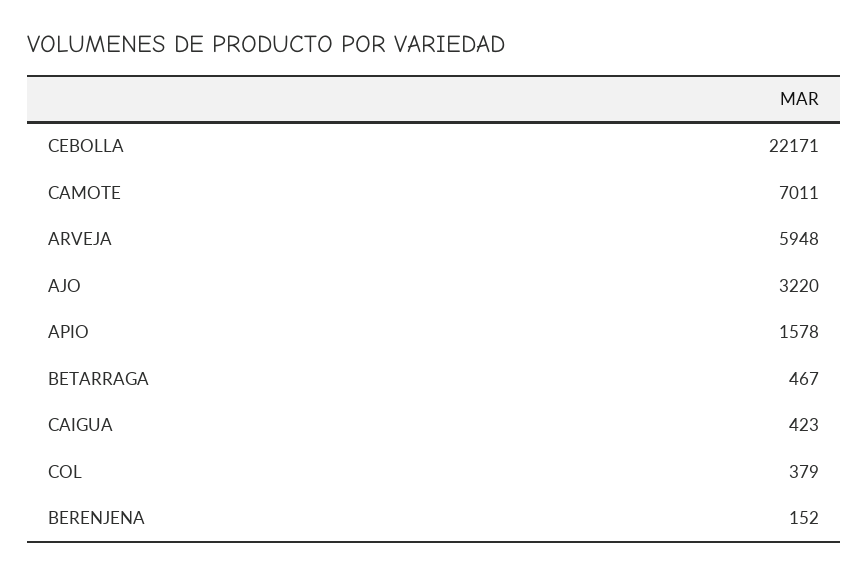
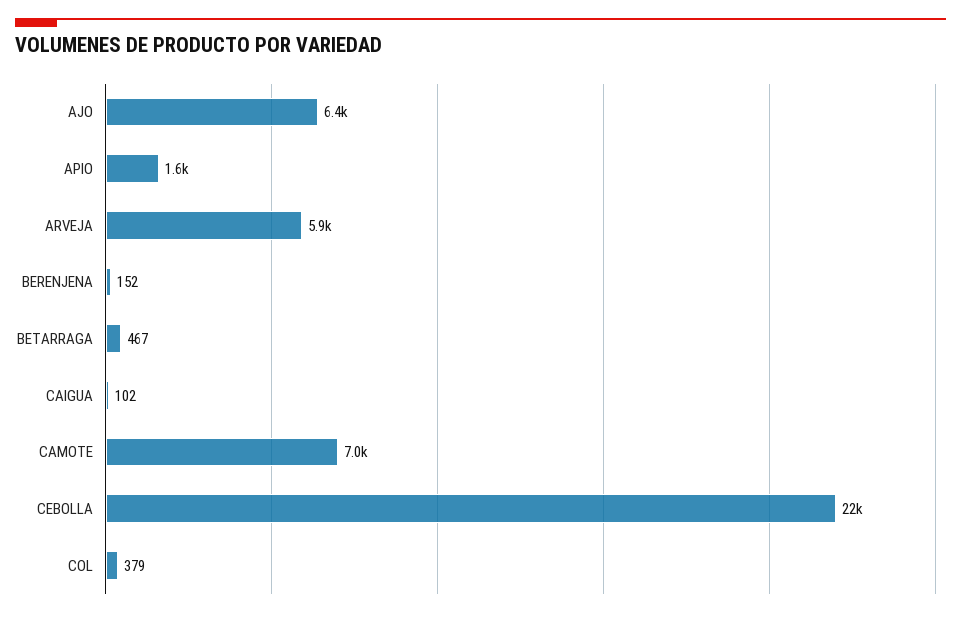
AJO: 3220 -> 6400
CAIGUA: 423 -> 102

